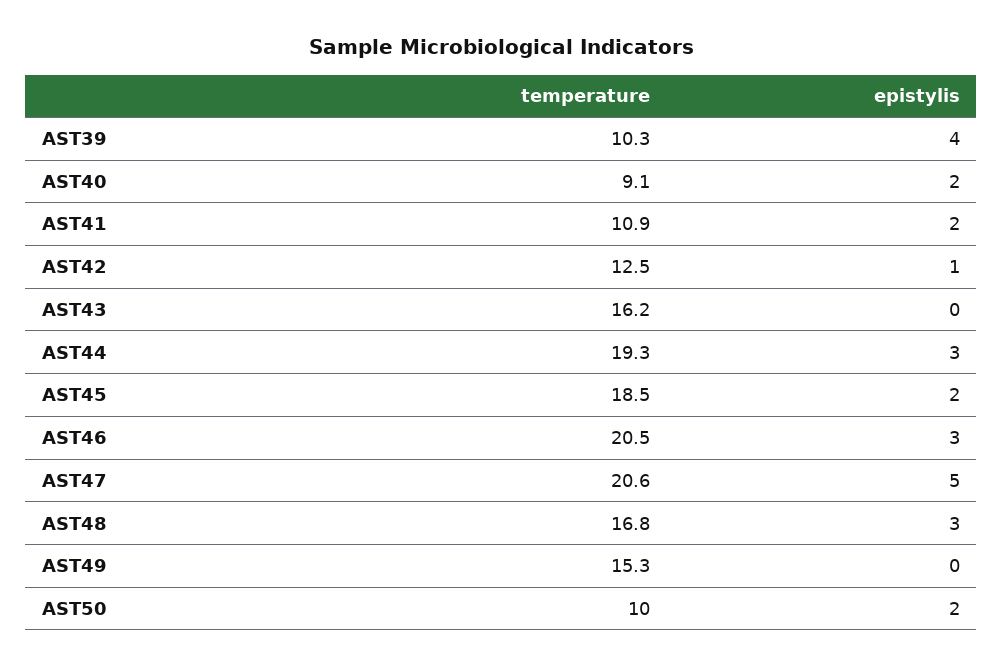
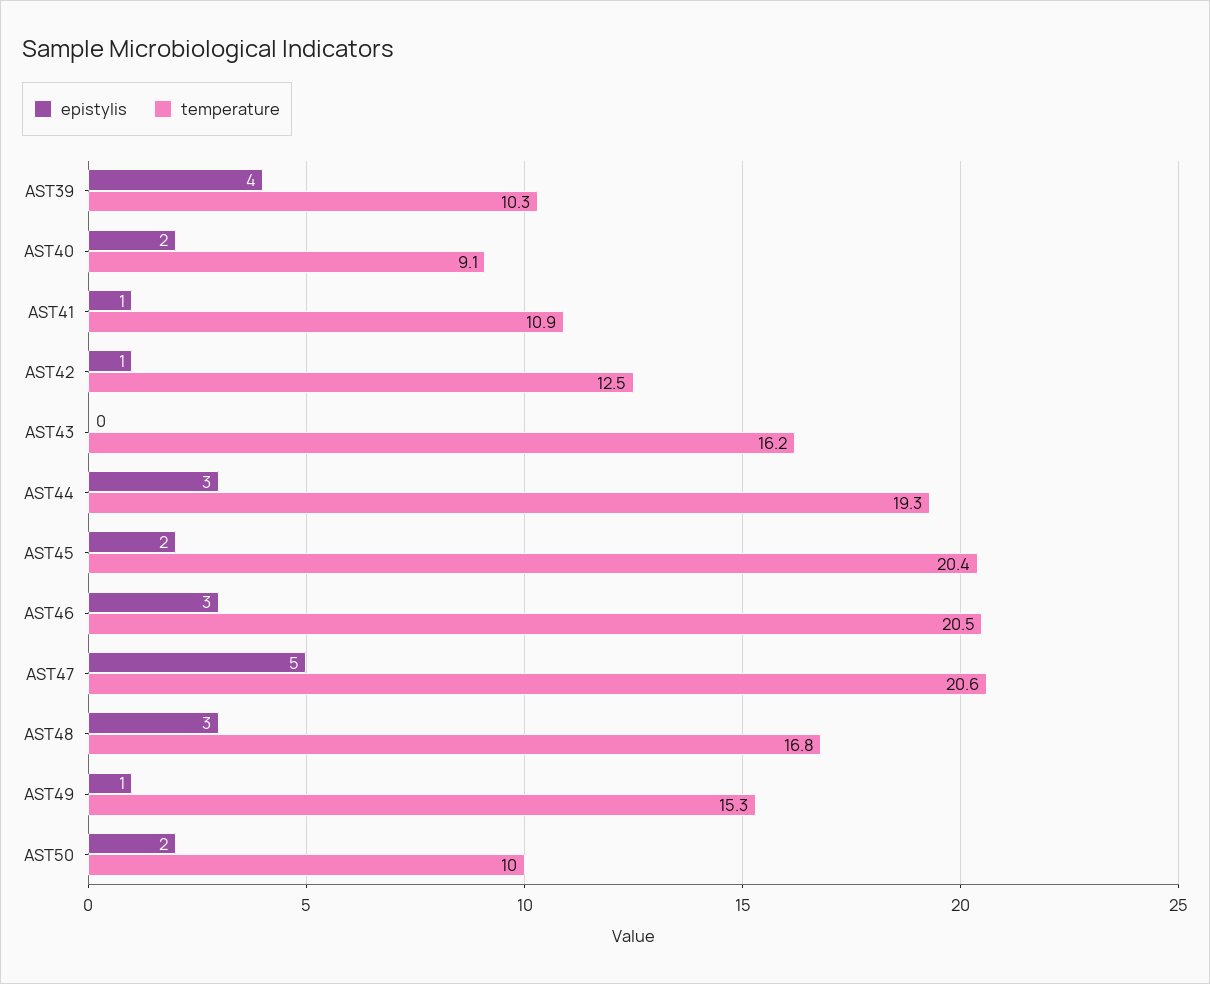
epistylis, AST41: 2 -> 1
temperature, AST45: 18.5 -> 20.4
epistylis, AST49: 0 -> 1

